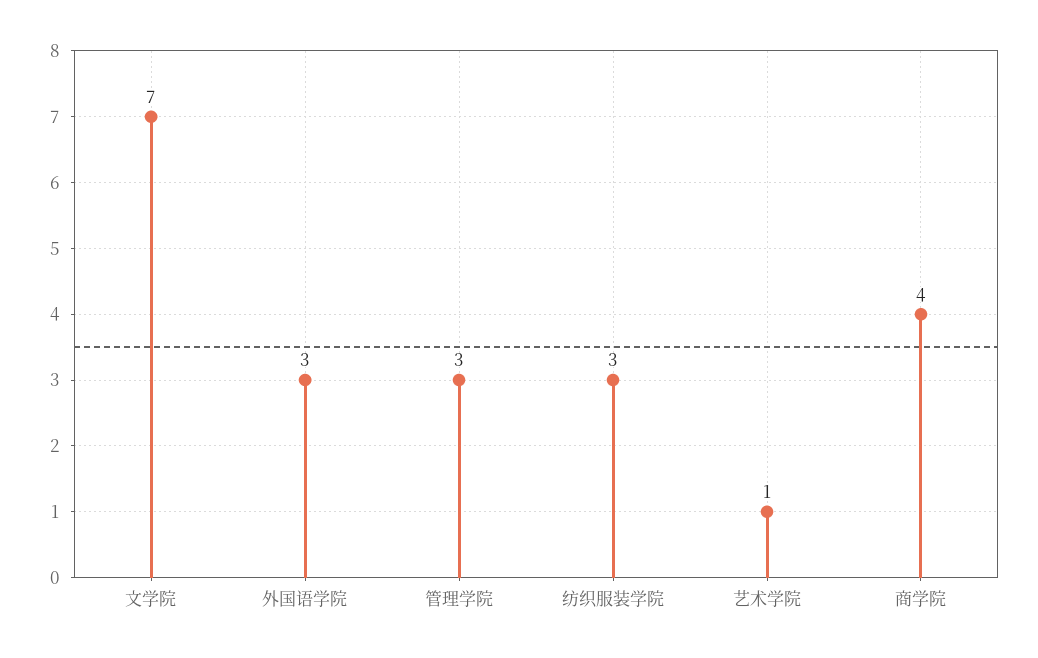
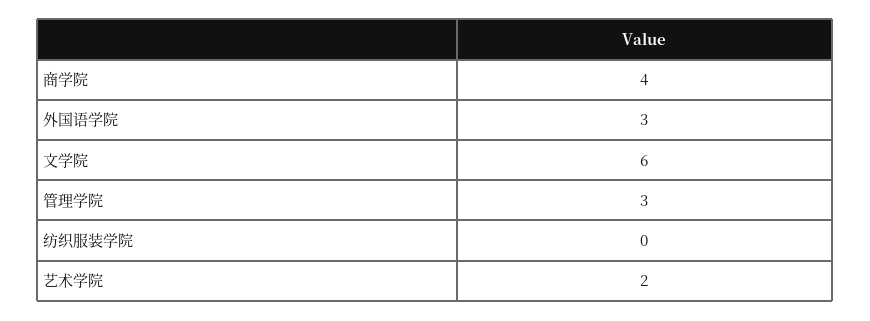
文学院: 7 -> 6
纺织服装学院: 3 -> 0
艺术学院: 1 -> 2

